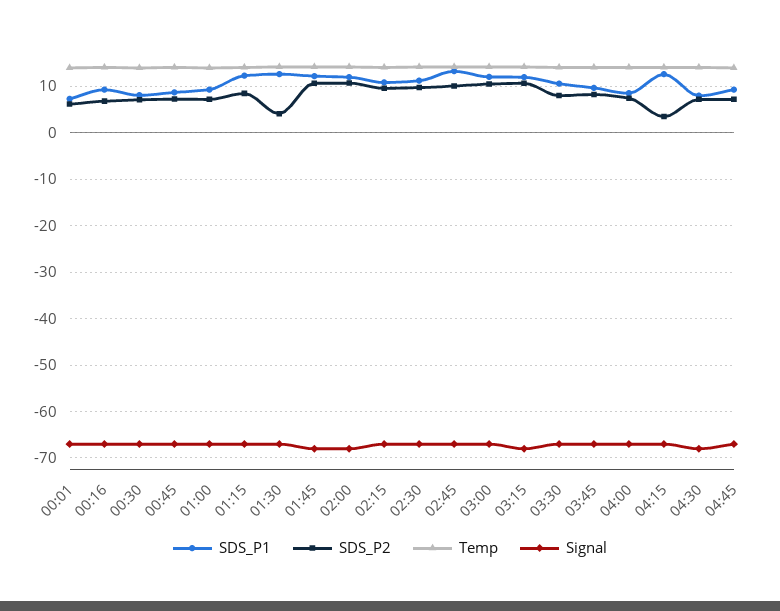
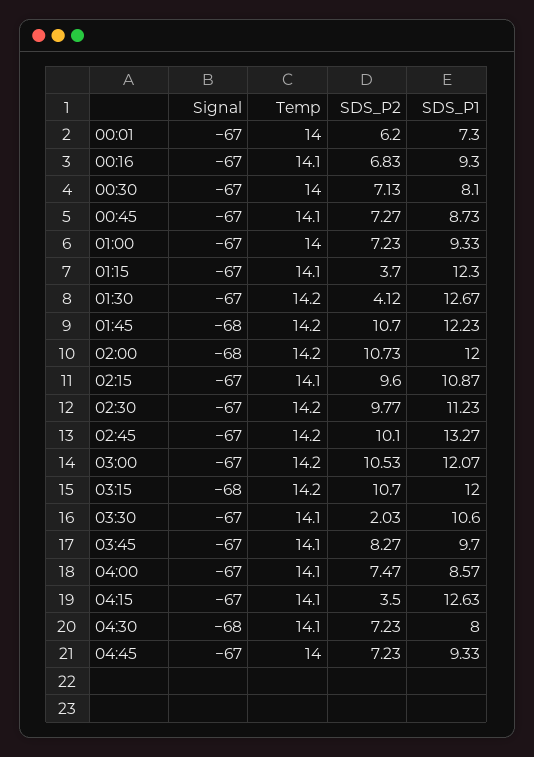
SDS_P2, 01:15: 8 -> 3.7
SDS_P2, 03:30: 8 -> 2.03

